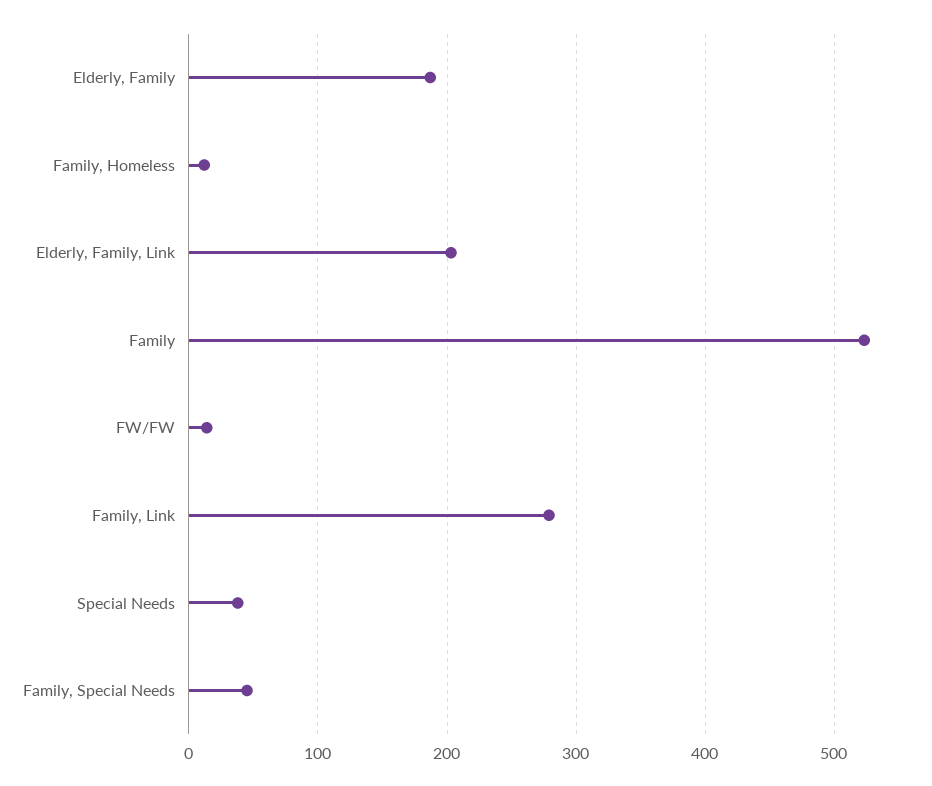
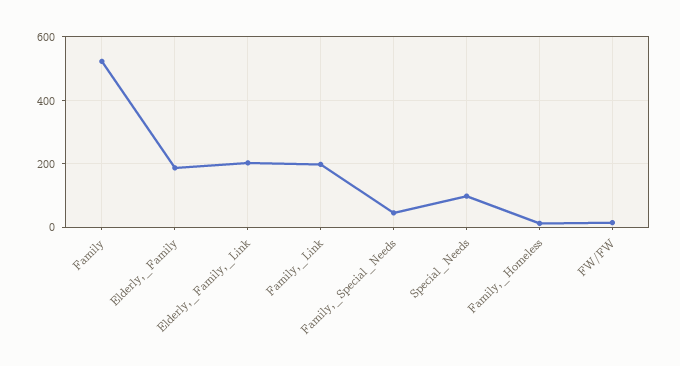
Family, Link: 280 -> 200
Special Needs: 40 -> 100

